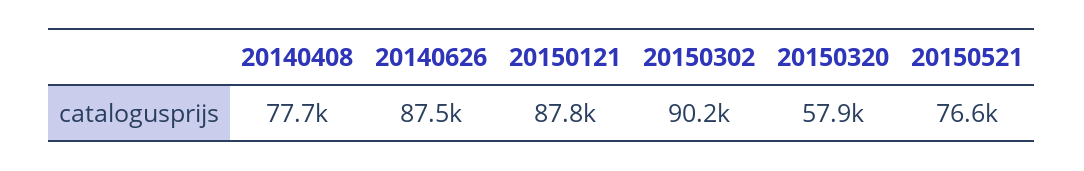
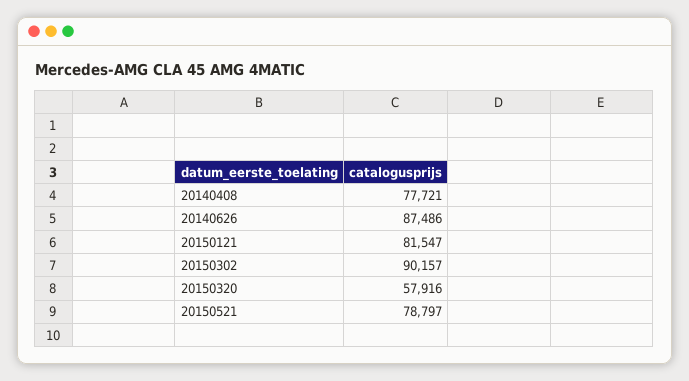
20150121: 87800 -> 81547
20150521: 76600 -> 78797

